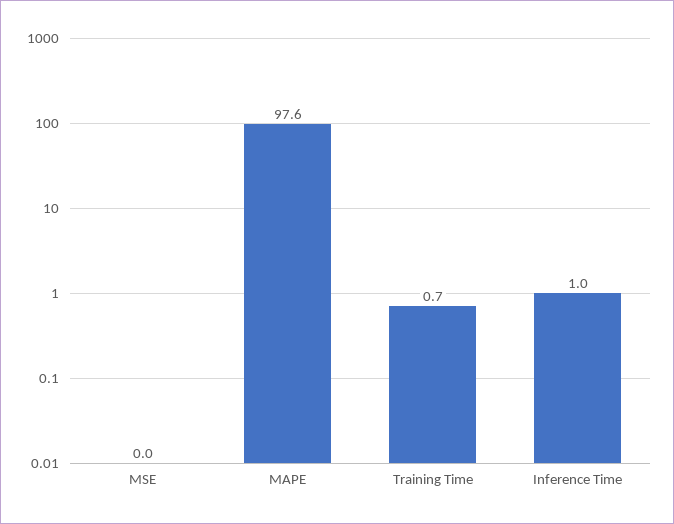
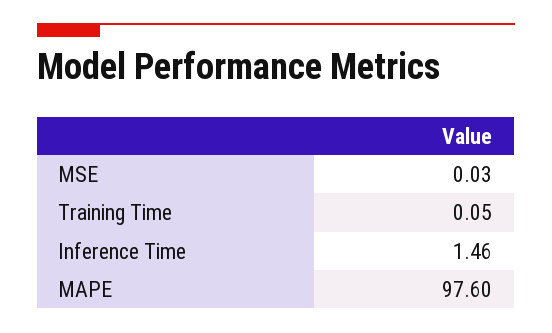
Training Time: 0.7 -> 0.05
Inference Time: 1 -> 1.46

